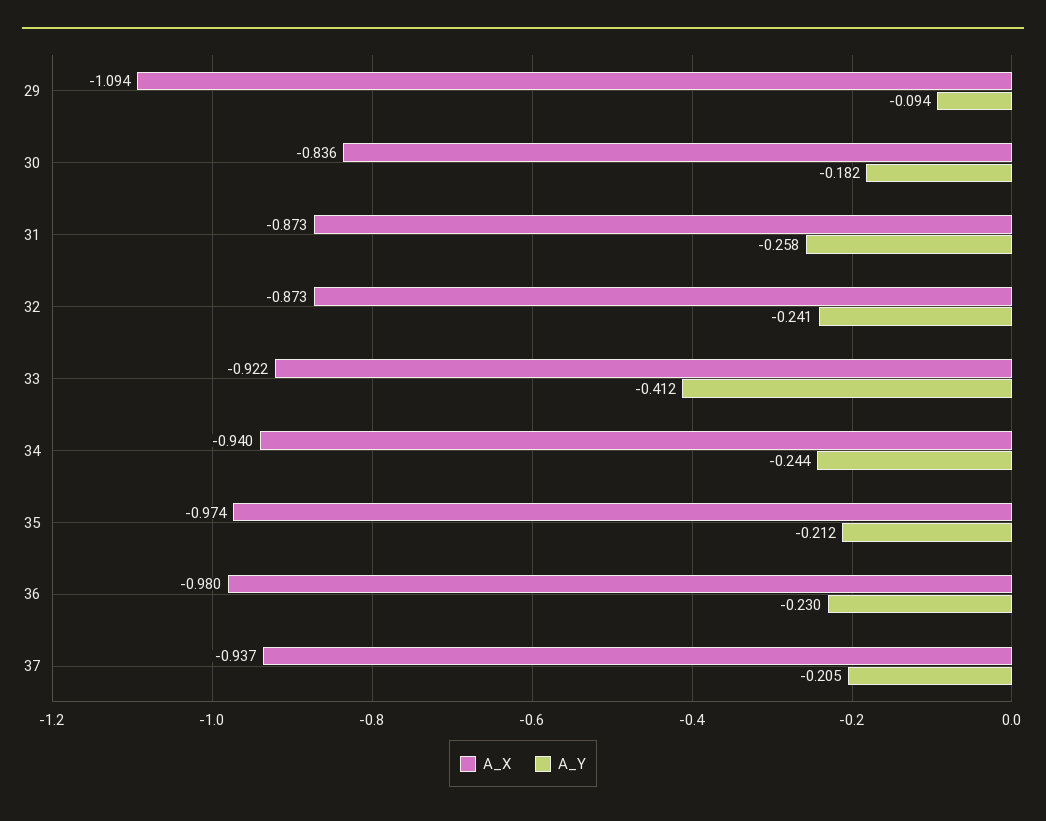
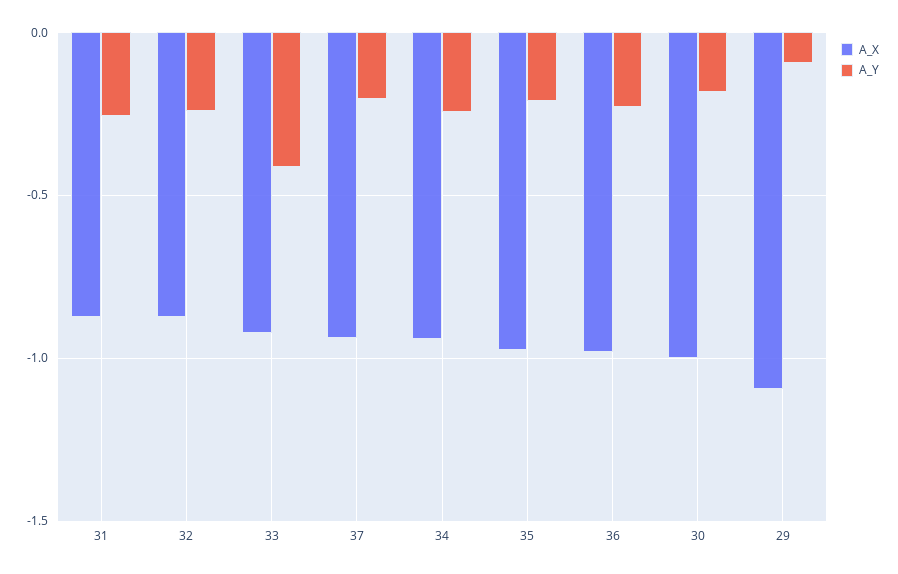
A_X, 30: -0.836 -> -1

